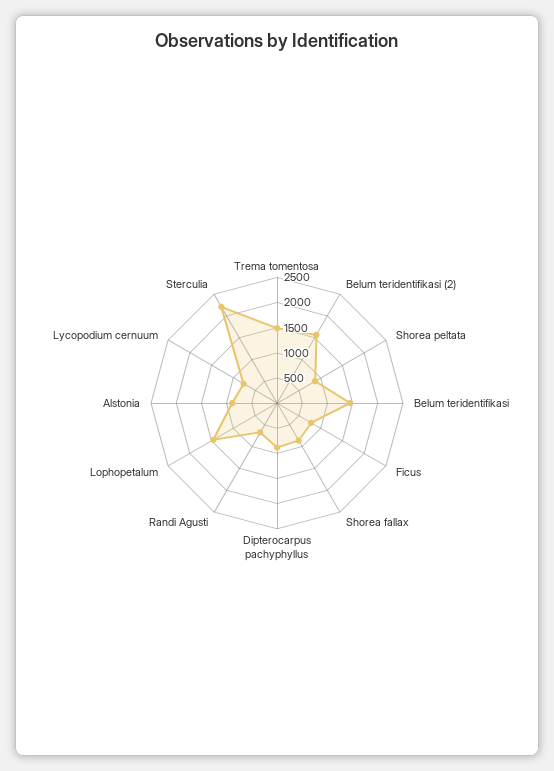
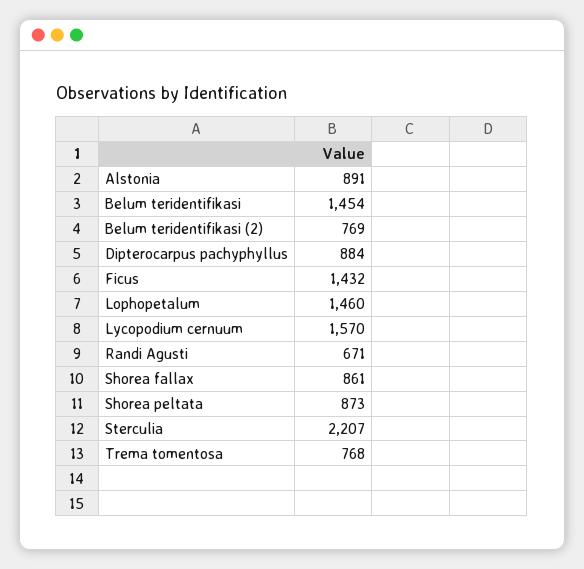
Trema tomentosa: 1500 -> 768
Belum teridentifikasi (2): 1500 -> 769
Ficus: 750 -> 1432
Lycopodium cernuum: 750 -> 1570

